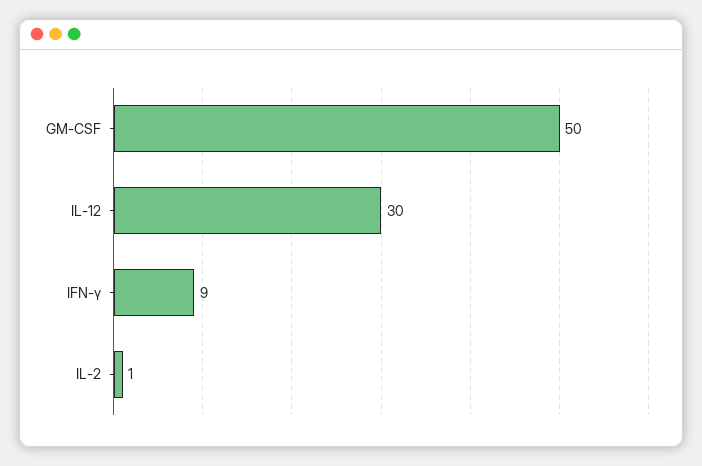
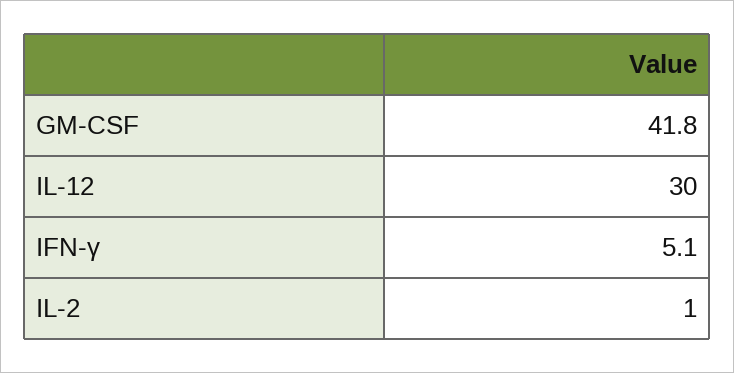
GM-CSF: 50 -> 41.8
IFN-γ: 9 -> 5.1

